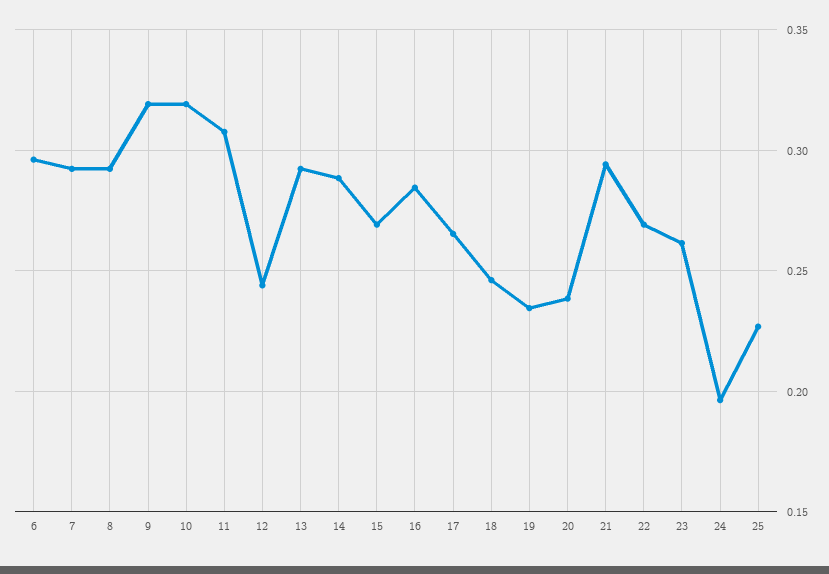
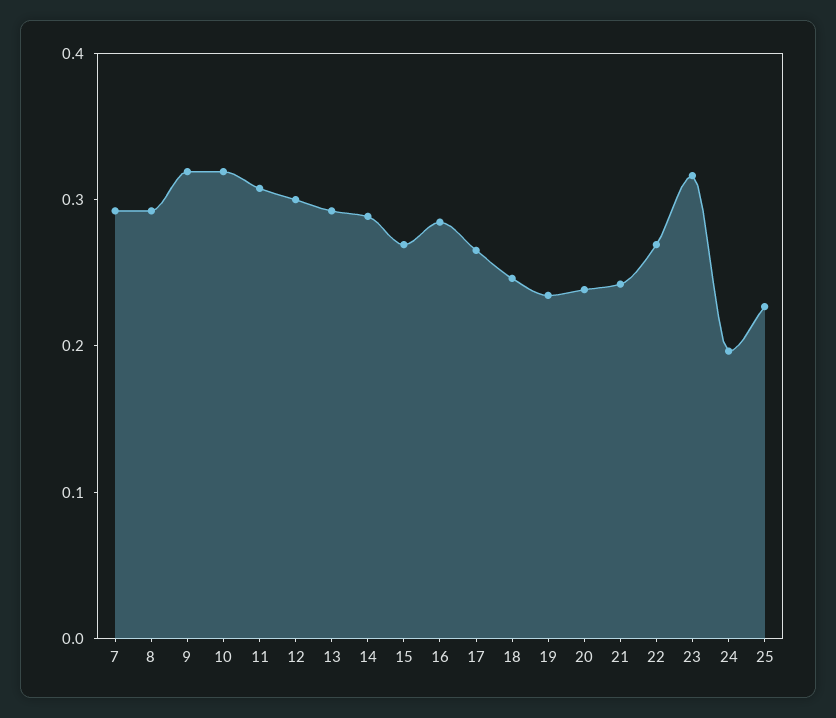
6: 0.295 -> none
12: 0.245 -> 0.3
21: 0.295 -> 0.24
23: 0.26 -> 0.32

